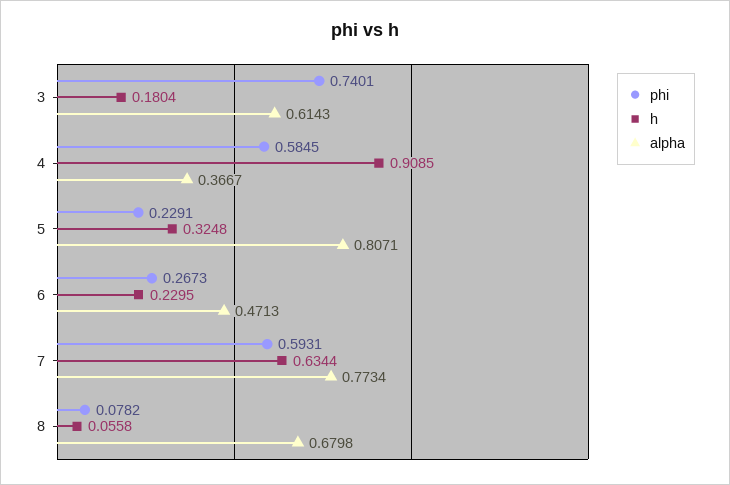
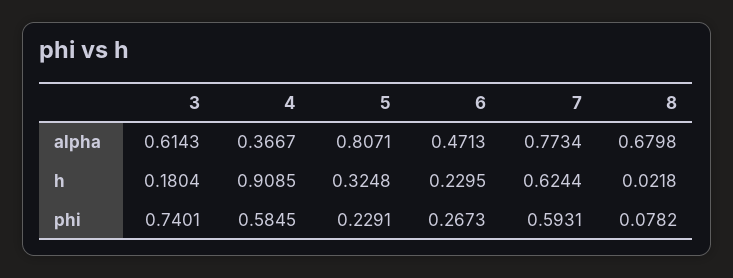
h, 7: 0.6344 -> 0.6244
h, 8: 0.0558 -> 0.0218

